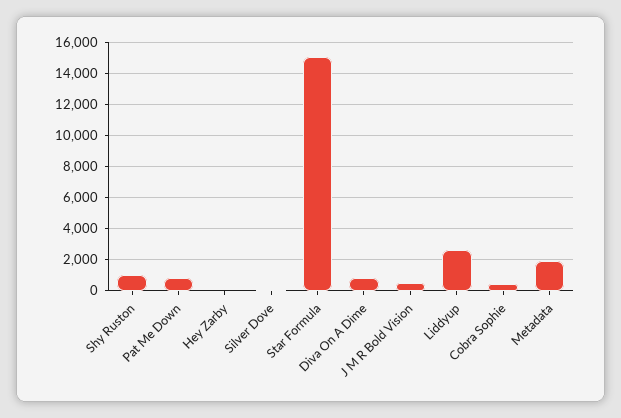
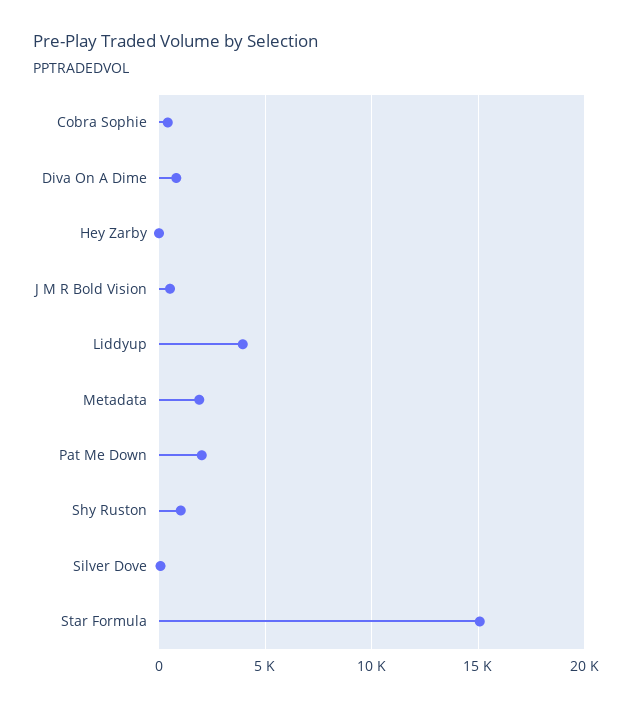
Pat Me Down: 1000 -> 2000
Liddyup: 2500 -> 4000

